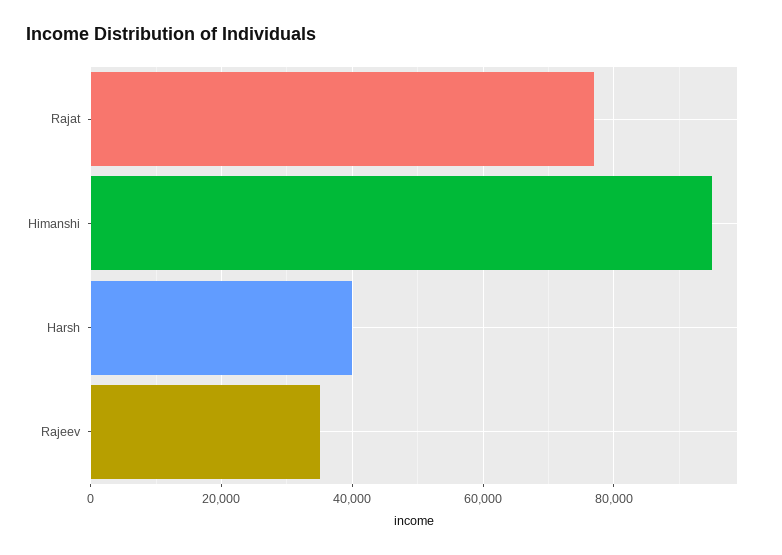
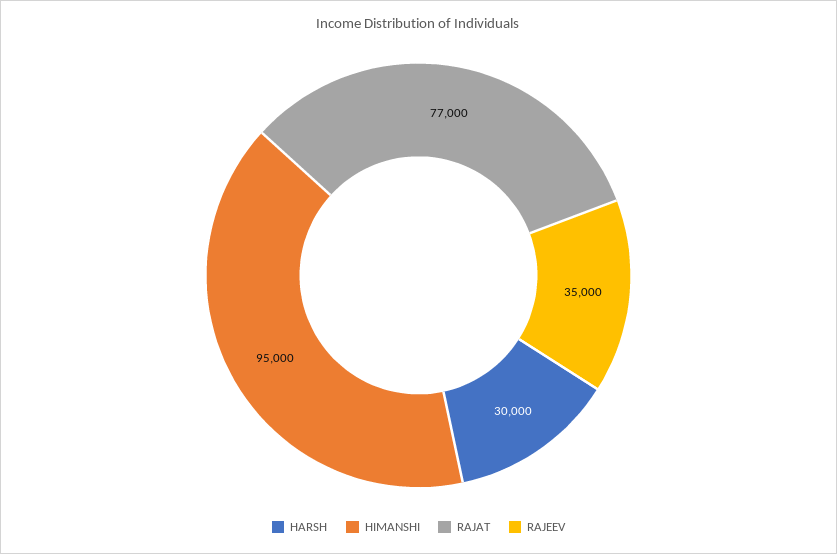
Harsh: 40000 -> 30000

